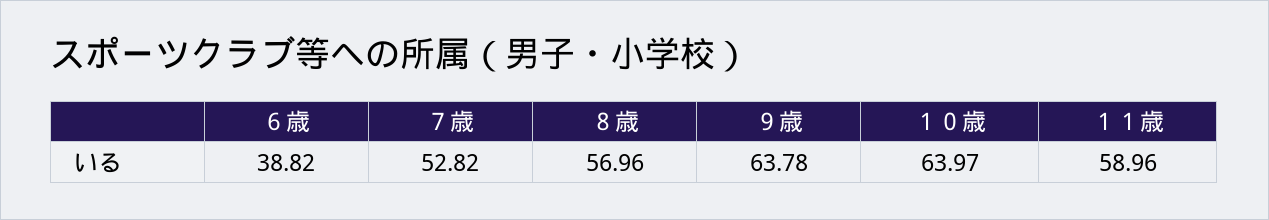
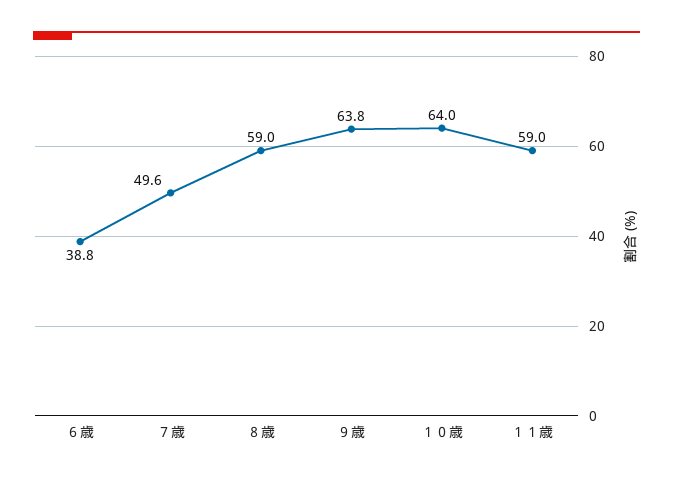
７歳: 52.82 -> 49.6
８歳: 56.96 -> 59

